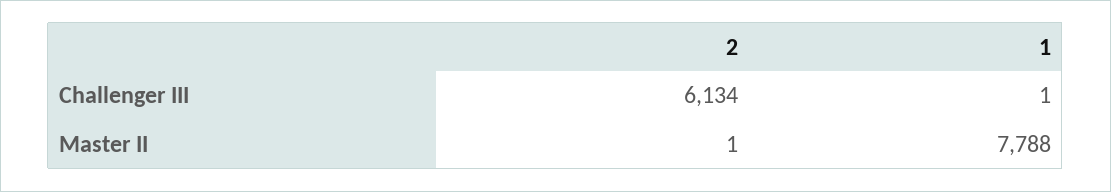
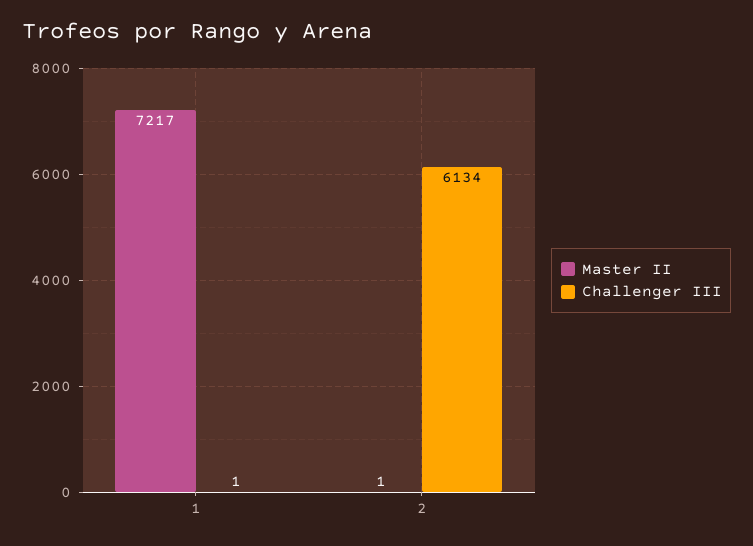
Master II, 1: 7788 -> 7217

